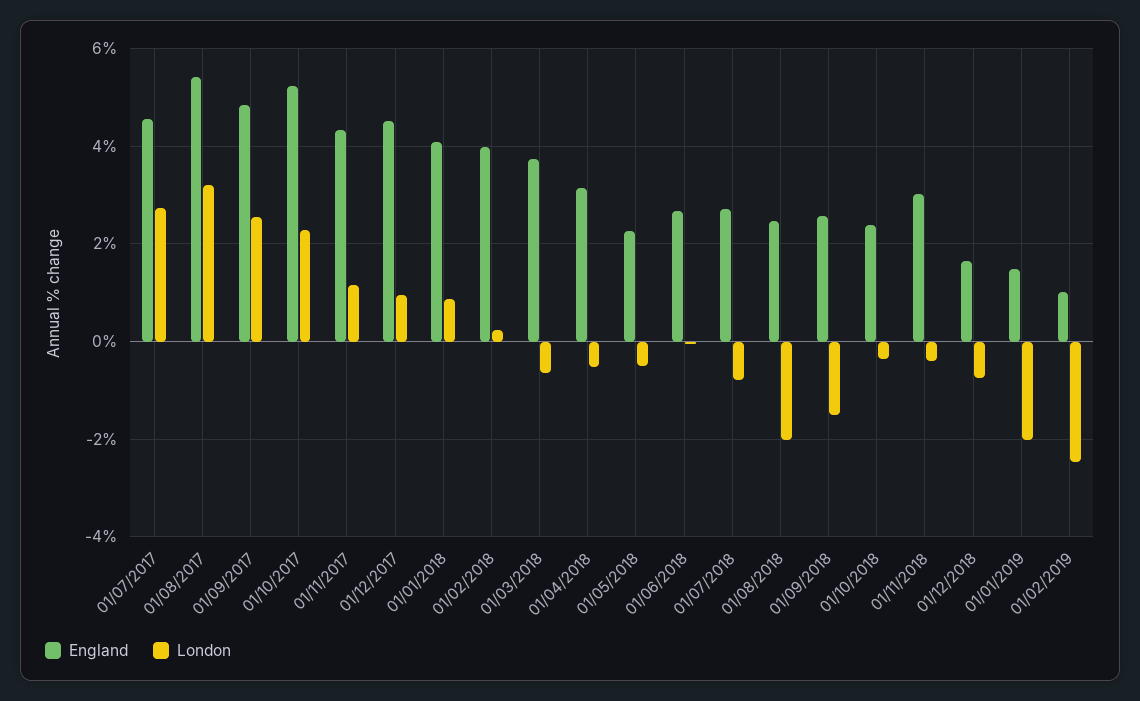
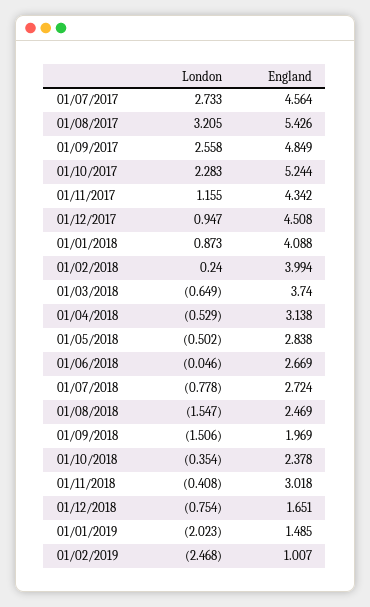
England, 01/05/2018: 2.2 -> 2.838
London, 01/08/2018: -2 -> -1.547
England, 01/09/2018: 2.6 -> 1.969

